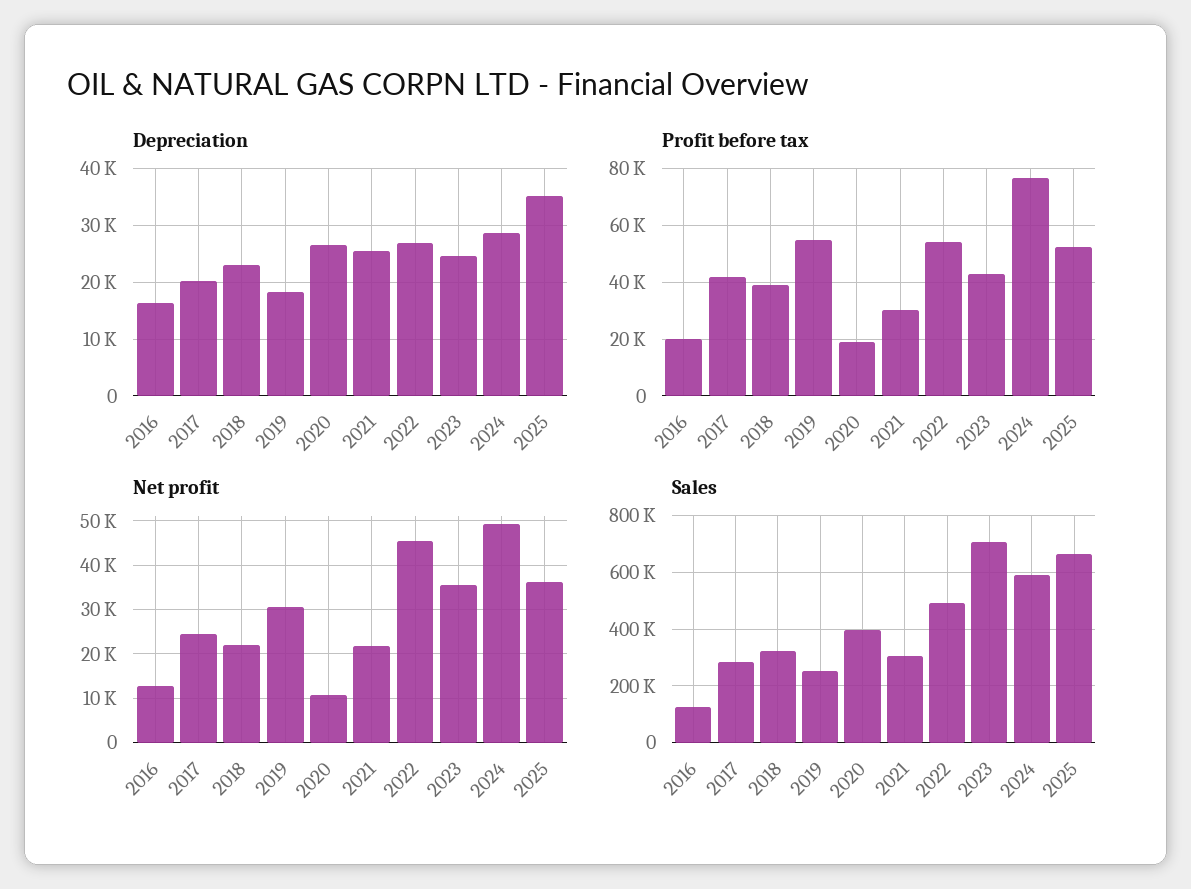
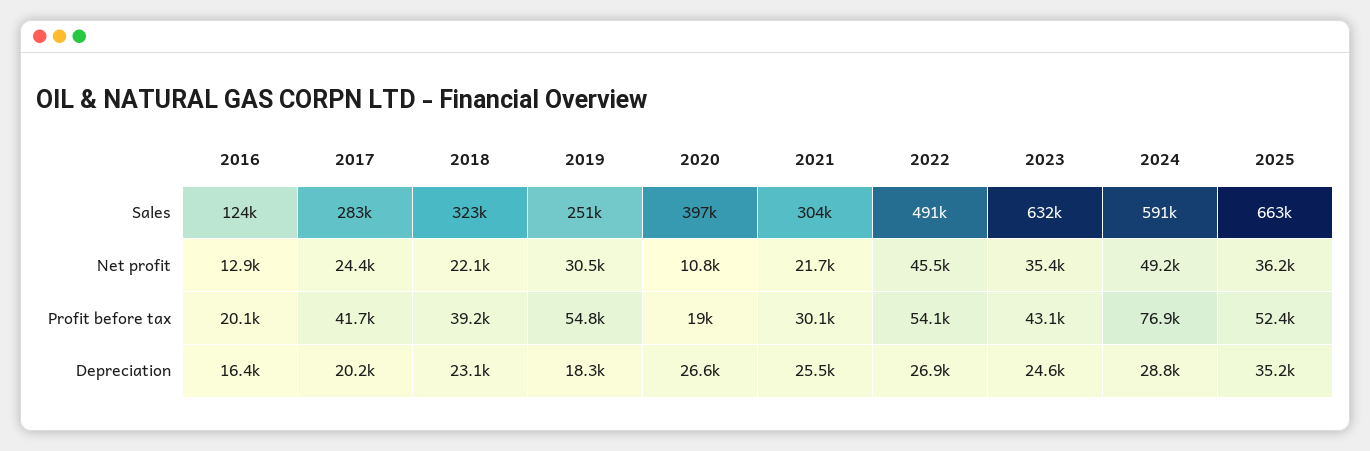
Sales, 2023: 700000 -> 632000

